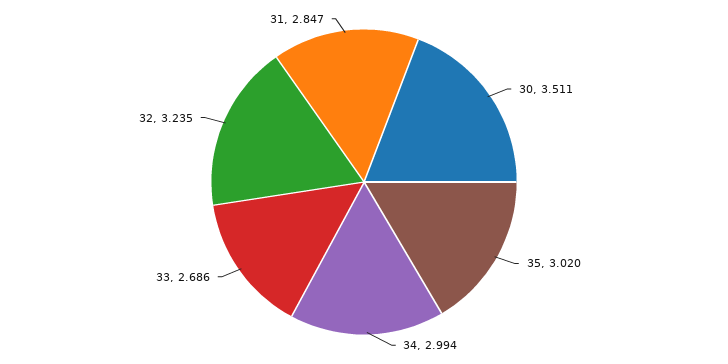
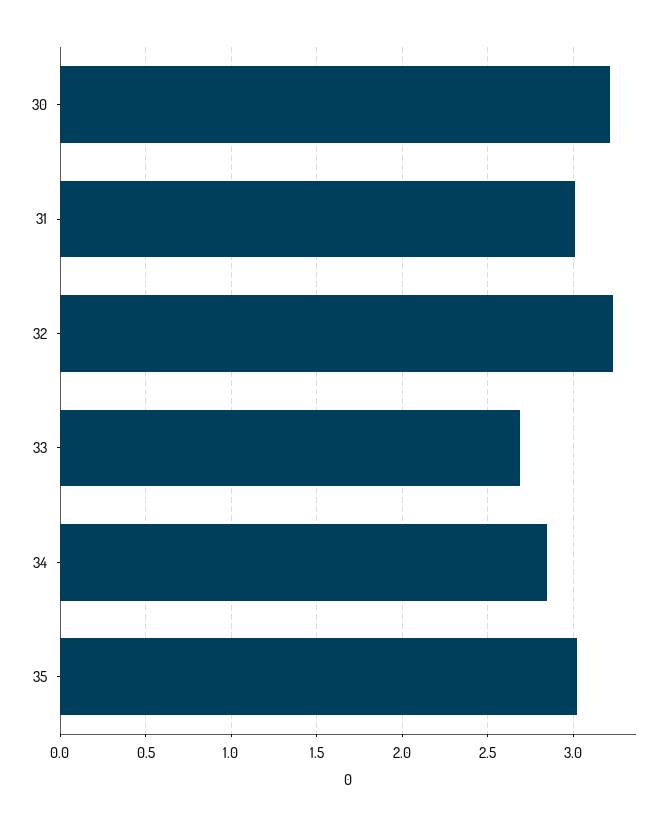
30: 3.511 -> 3.2
34: 2.994 -> 2.85
31: 2.847 -> 3

